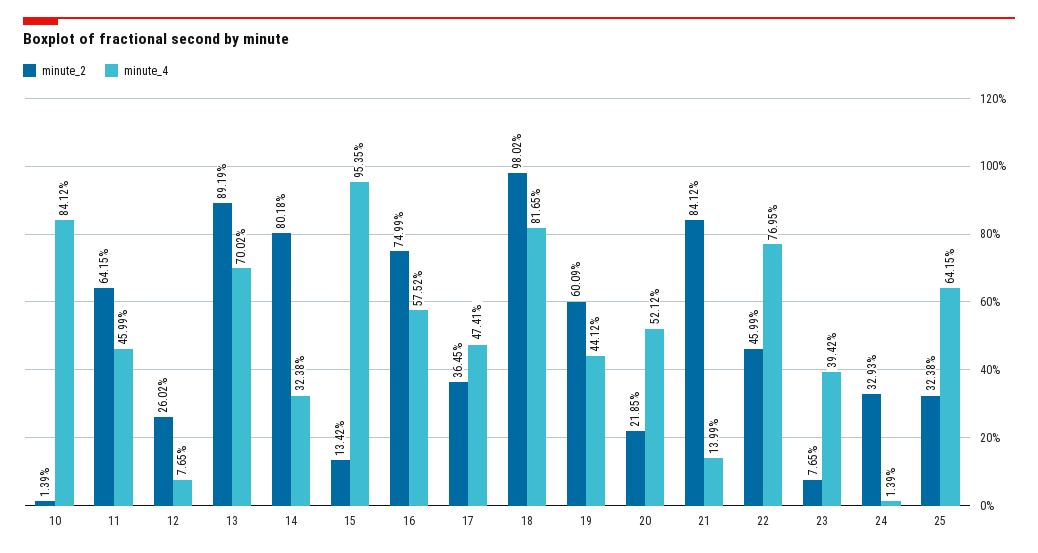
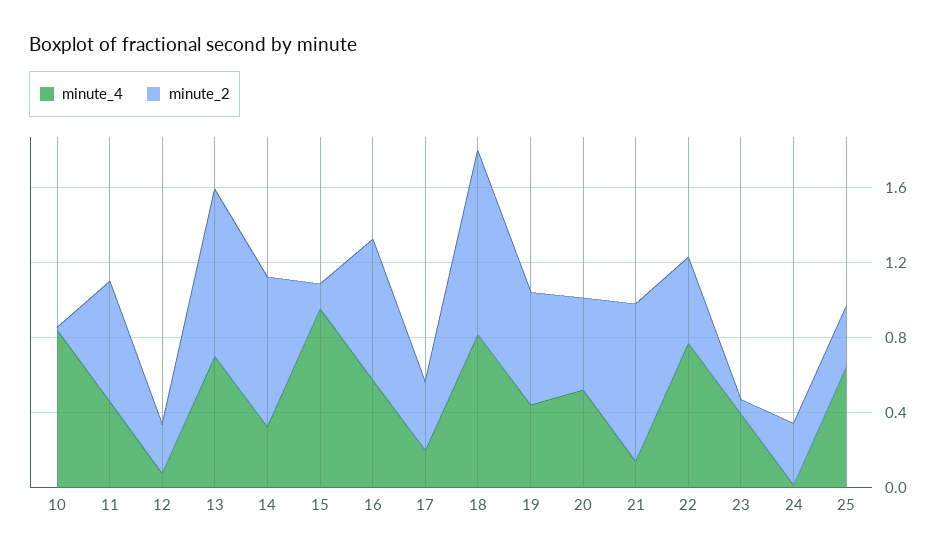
minute_4, 17: 0.4741 -> 0.2
minute_2, 20: 0.2185 -> 0.5

